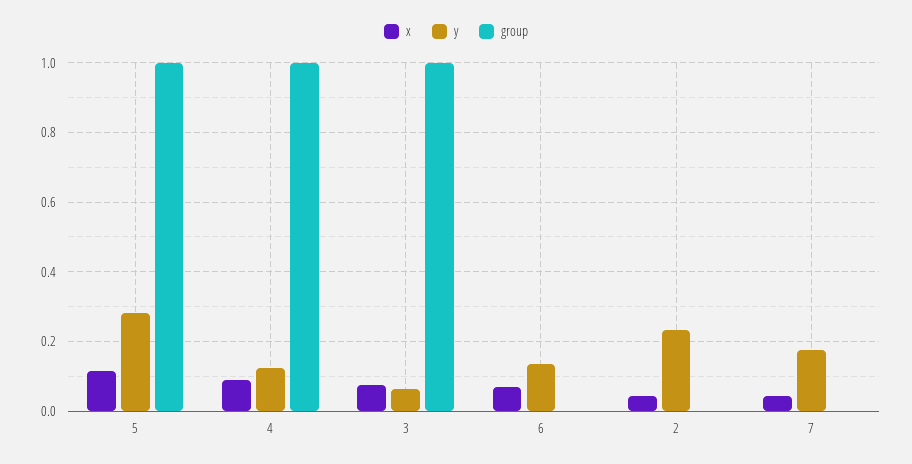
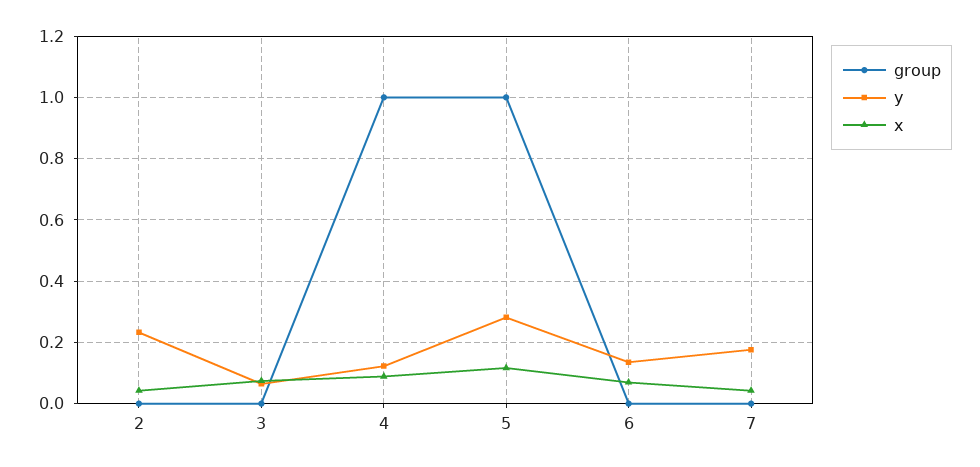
group, 3: 1 -> 0

